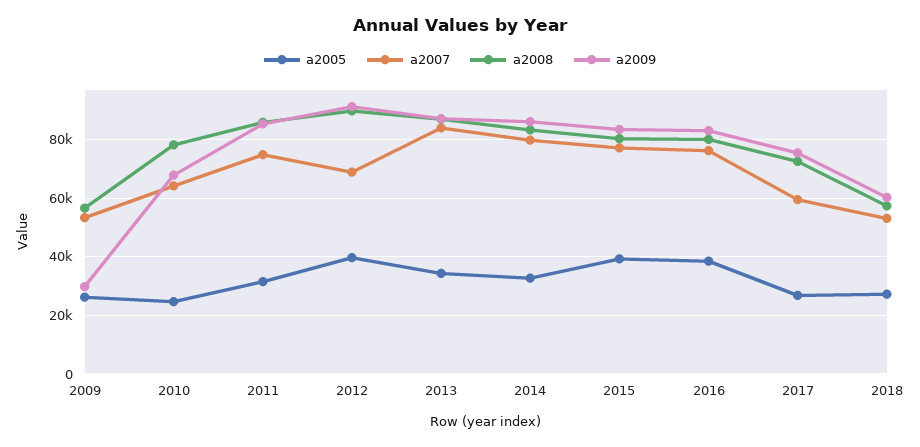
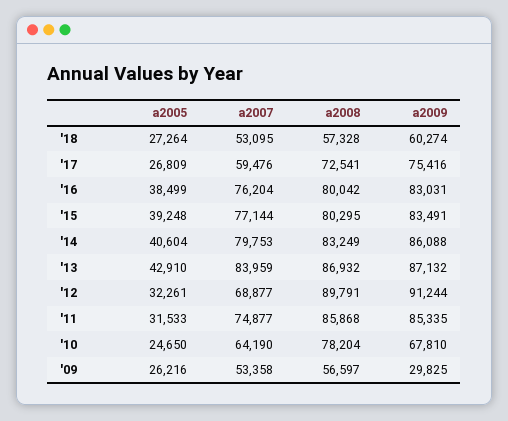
a2005, 2012: 40000 -> 32261
a2005, 2013: 35000 -> 42910
a2005, 2014: 32500 -> 40604

